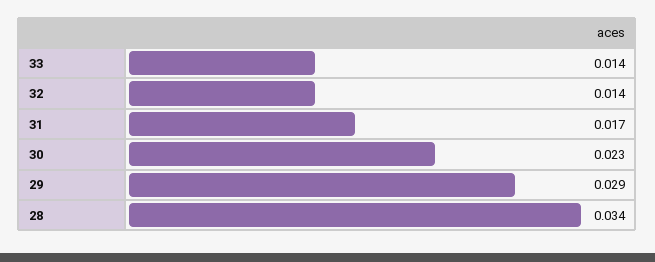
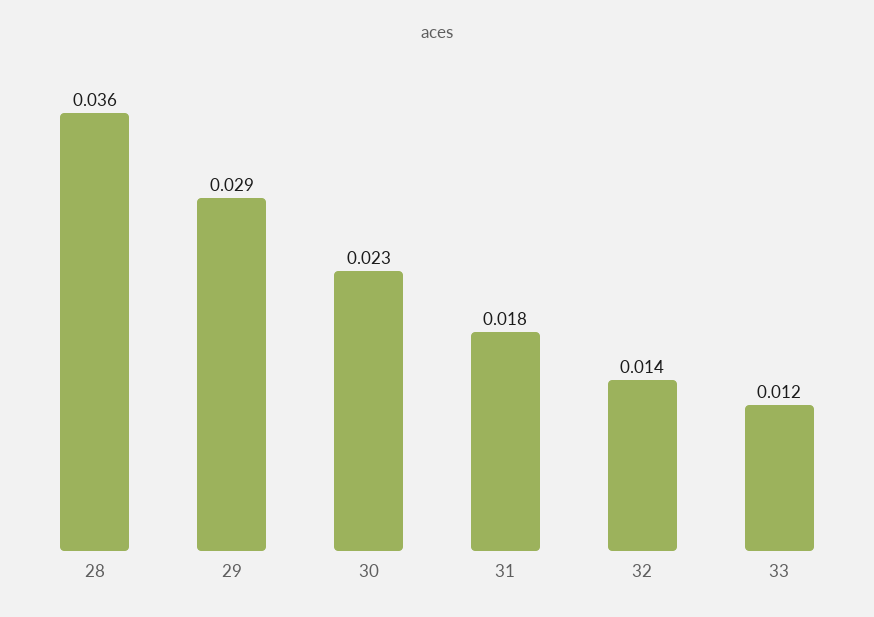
33: 0.014 -> 0.012
31: 0.017 -> 0.018
28: 0.034 -> 0.036

